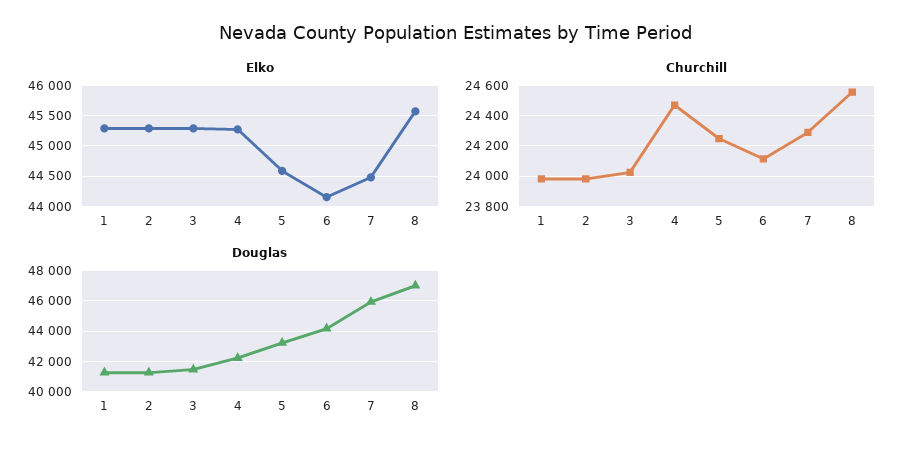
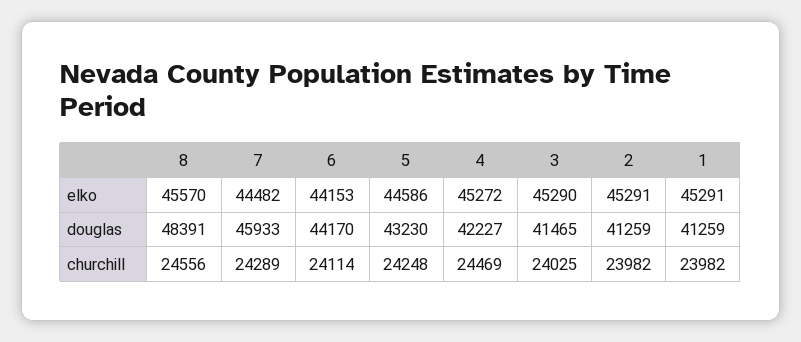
Douglas, 8: 47000 -> 48391

